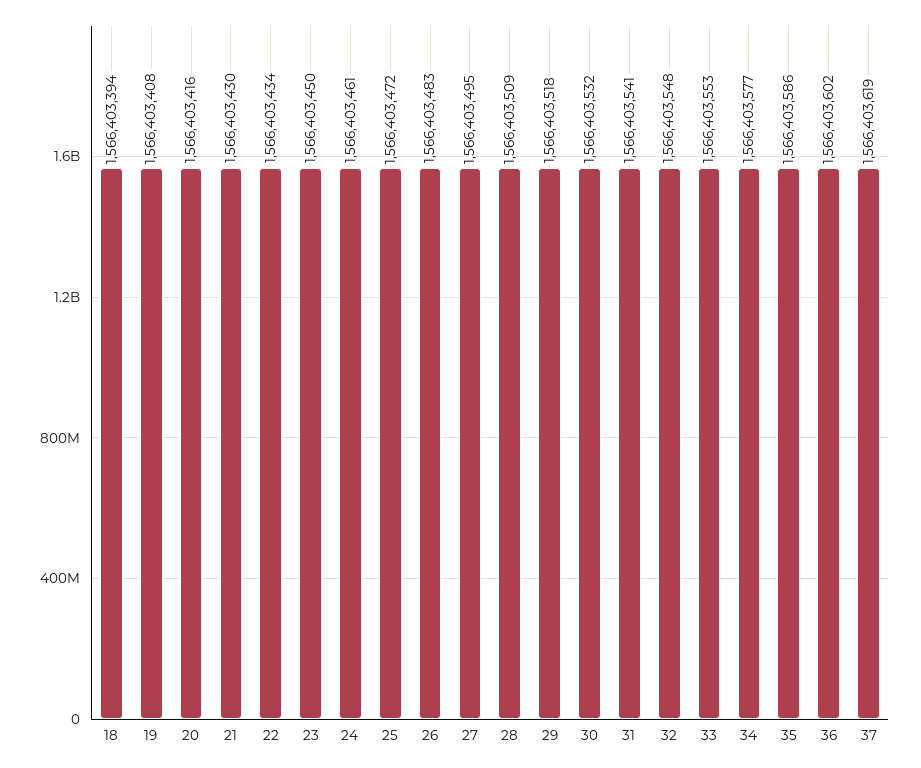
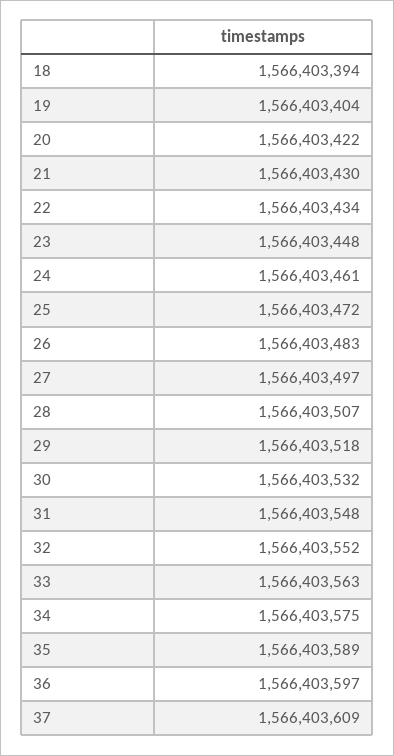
19: 1566403408 -> 1566403404
20: 1566403416 -> 1566403422
23: 1566403450 -> 1566403448
27: 1566403495 -> 1566403497
28: 1566403509 -> 1566403507
31: 1566403541 -> 1566403548
32: 1566403548 -> 1566403552
33: 1566403553 -> 1566403563
34: 1566403577 -> 1566403575
35: 1566403586 -> 1566403589
36: 1566403602 -> 1566403597
37: 1566403619 -> 1566403609

